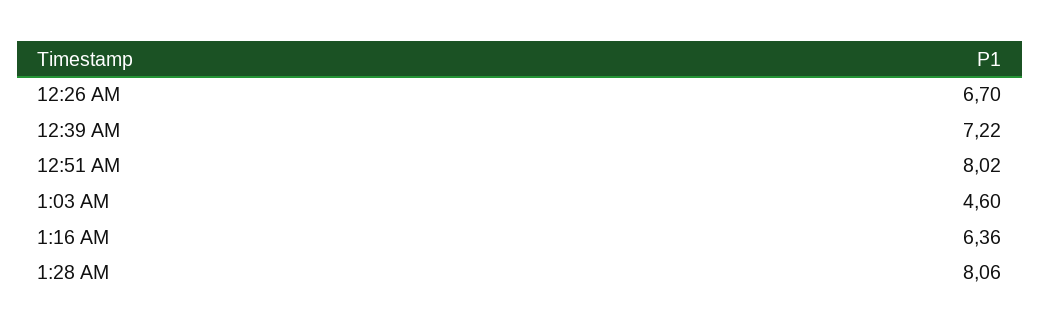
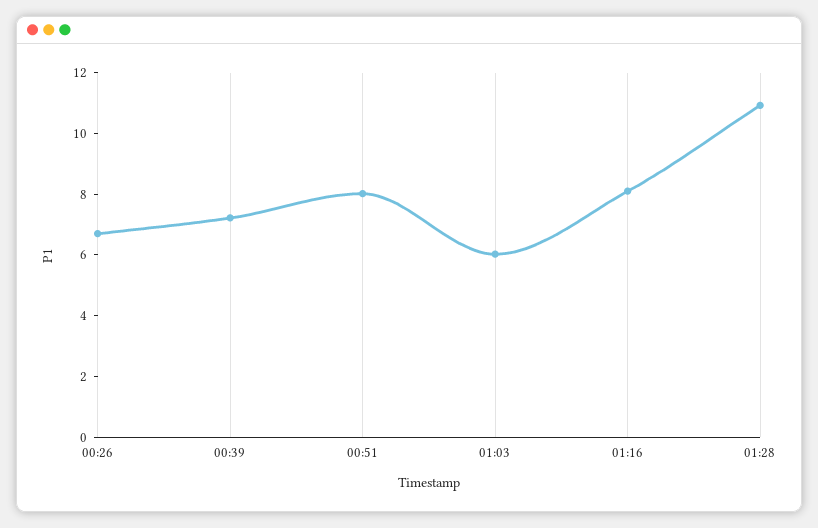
1:03 AM: 4.6 -> 6
1:16 AM: 6.36 -> 8
1:28 AM: 8.06 -> 11

